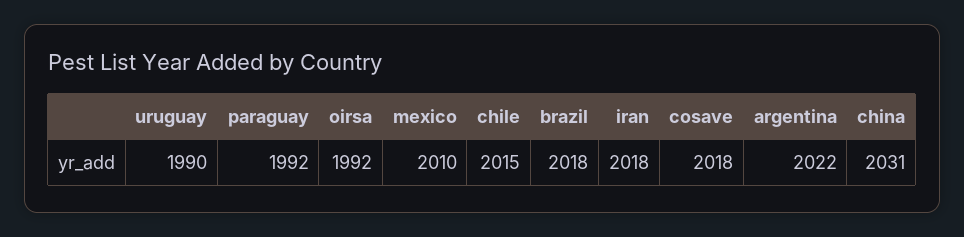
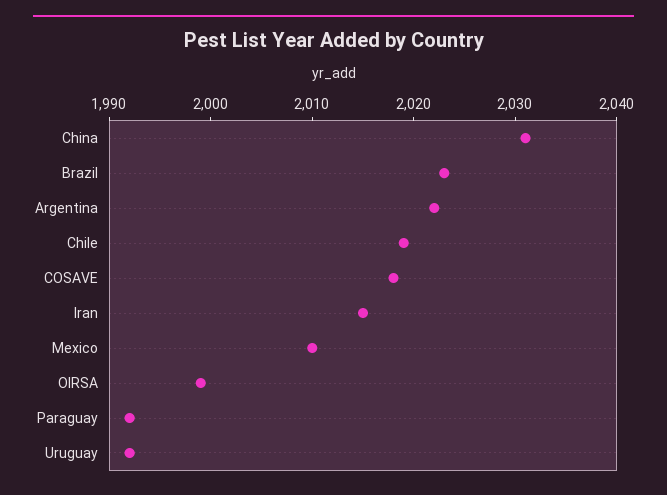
uruguay: 1990 -> 1992
oirsa: 1992 -> 1999
chile: 2015 -> 2019
brazil: 2018 -> 2023
iran: 2018 -> 2015

